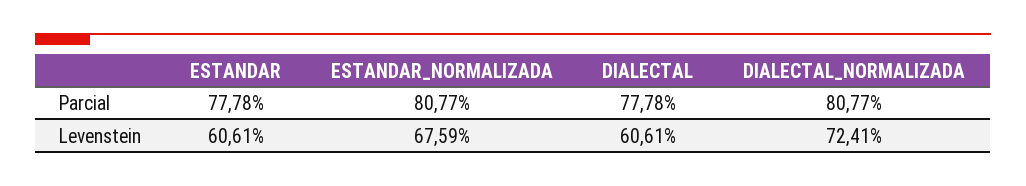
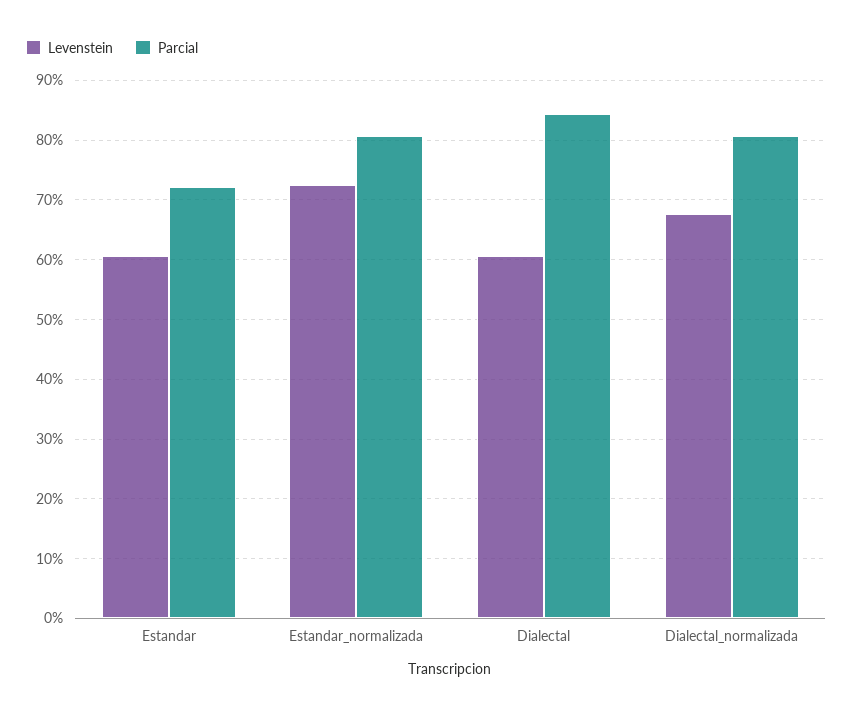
Parcial, ESTANDAR: 77.78 -> 72
Parcial, DIALECTAL: 77.78 -> 84
Levenstein, ESTANDAR_NORMALIZADA: 67.59 -> 72
Levenstein, DIALECTAL_NORMALIZADA: 72.41 -> 68

